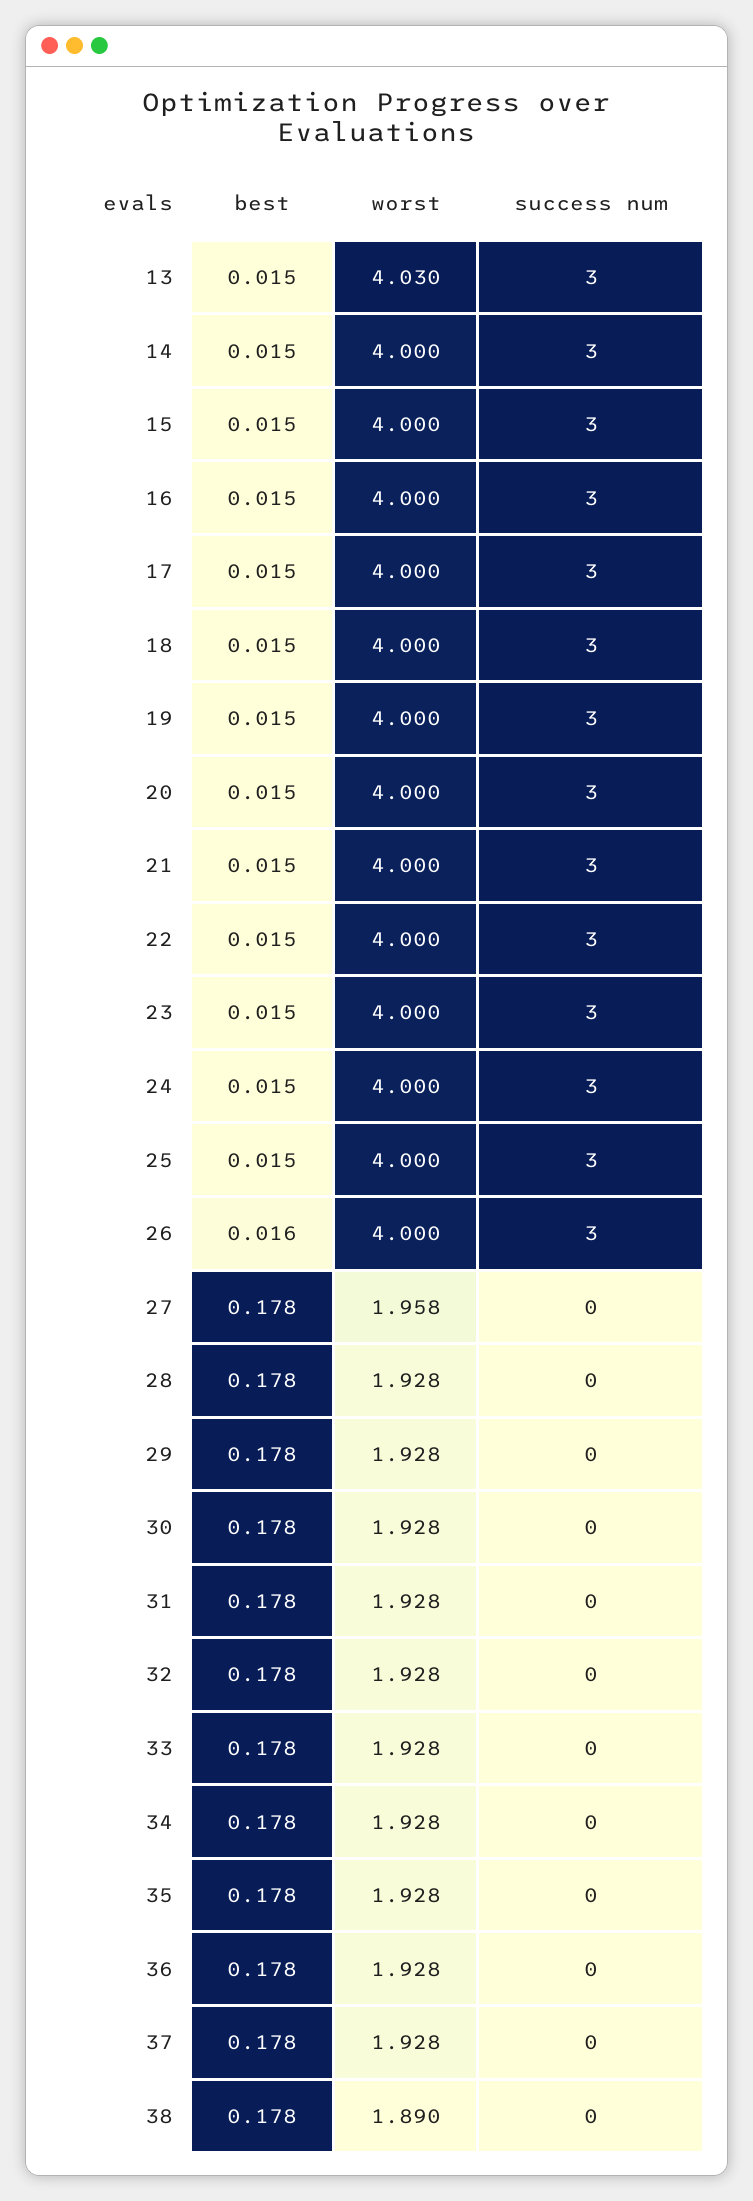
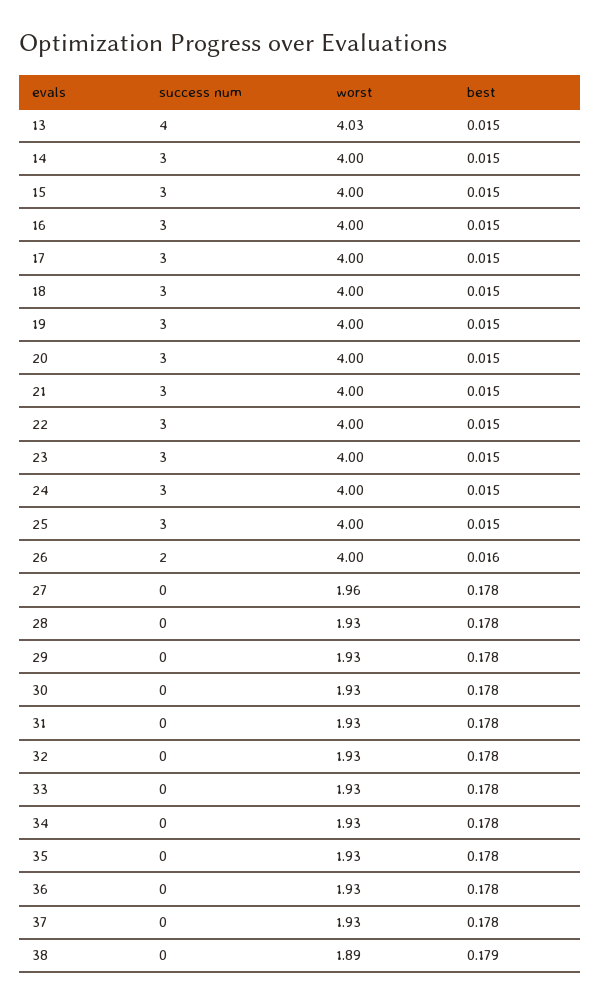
success num, 13: 3 -> 4
success num, 26: 3 -> 2
best, 38: 0.178 -> 0.179

